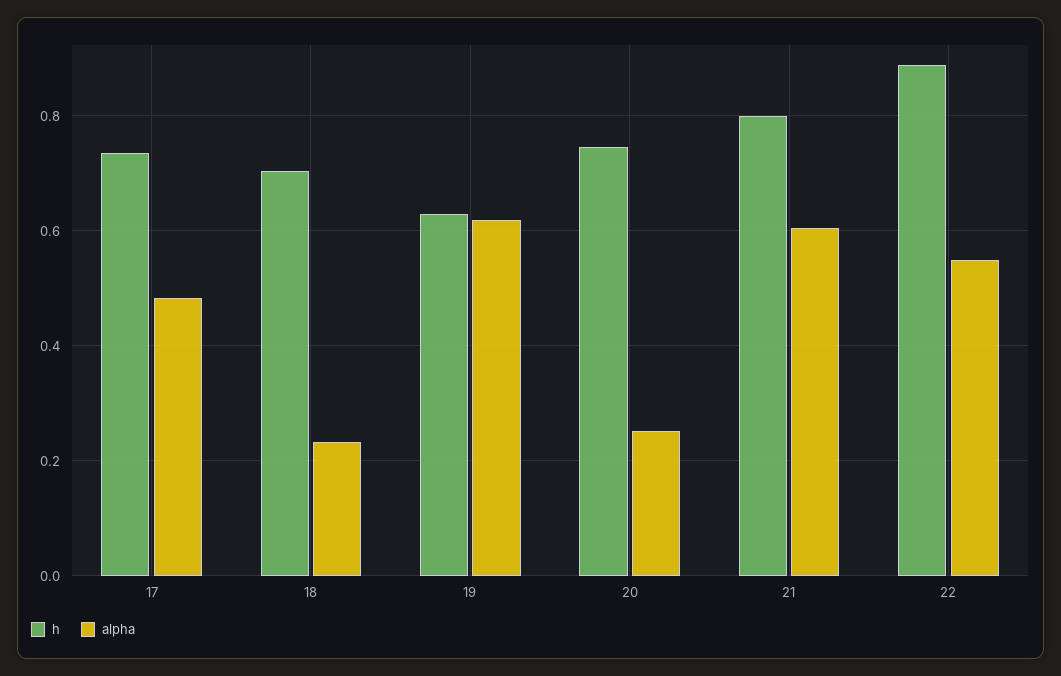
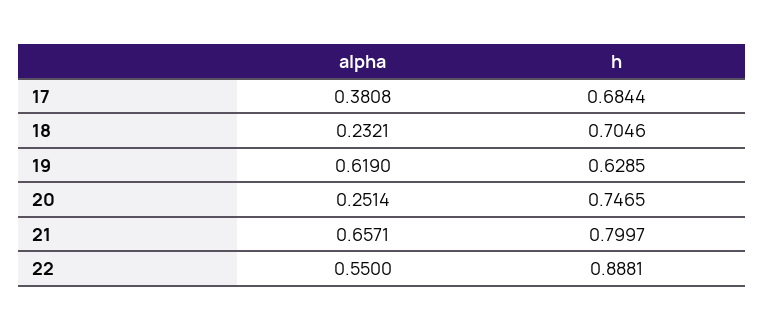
h, 17: 0.74 -> 0.6844
alpha, 17: 0.48 -> 0.3808
alpha, 21: 0.6 -> 0.6571

